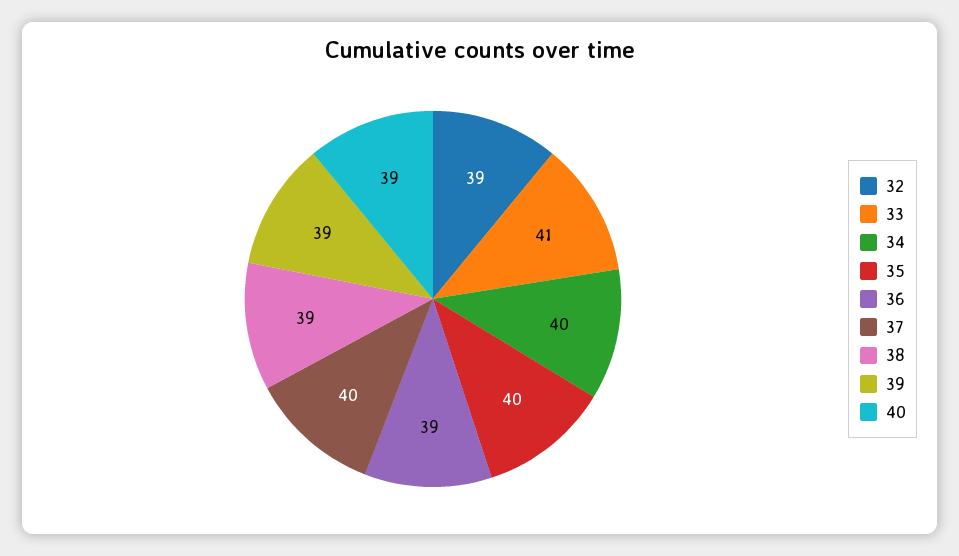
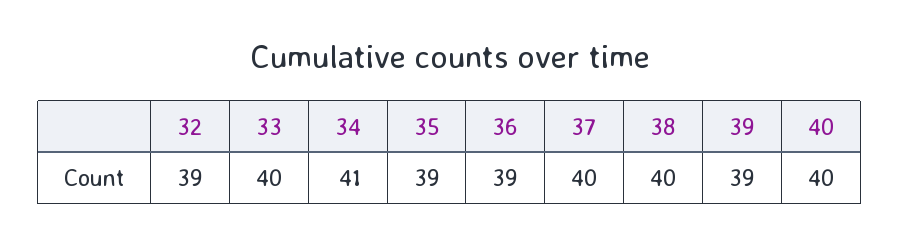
33: 41 -> 40
34: 40 -> 41
35: 40 -> 39
38: 39 -> 40
40: 39 -> 40

